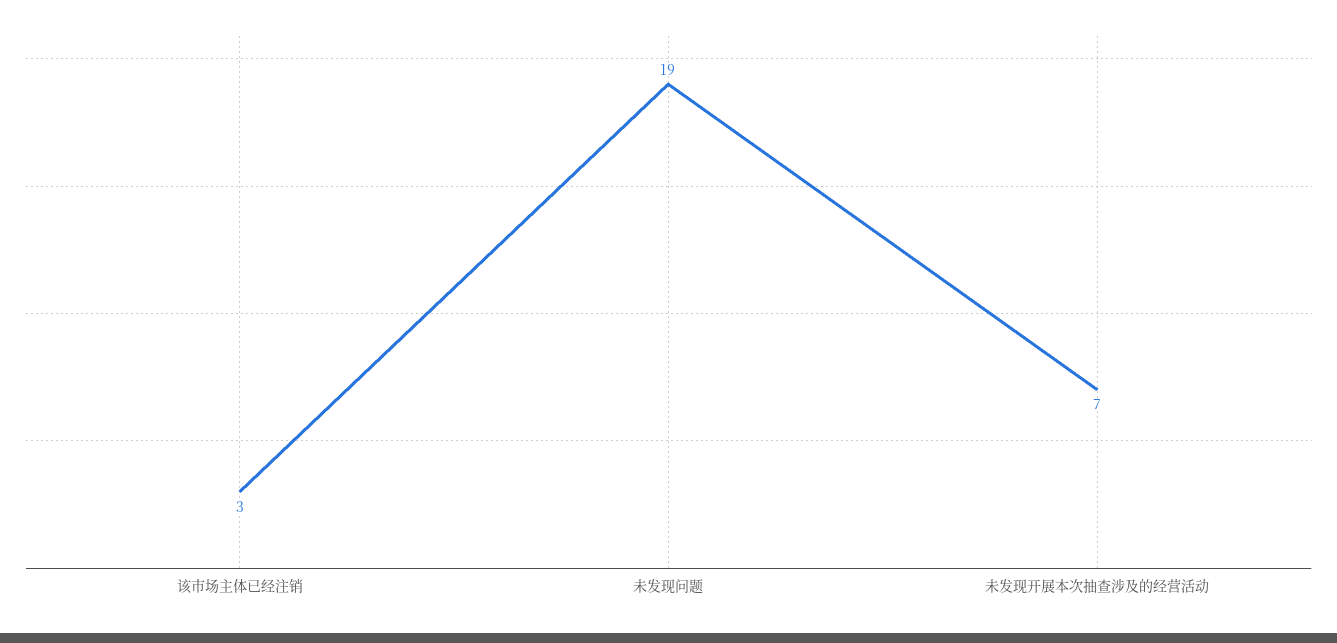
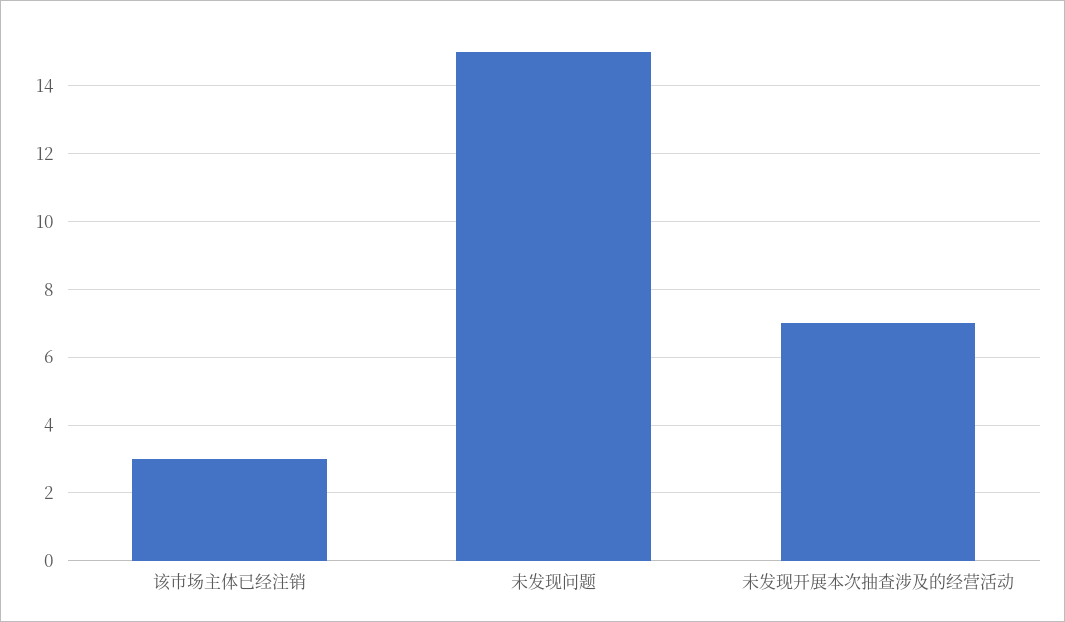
未发现问题: 19 -> 15

